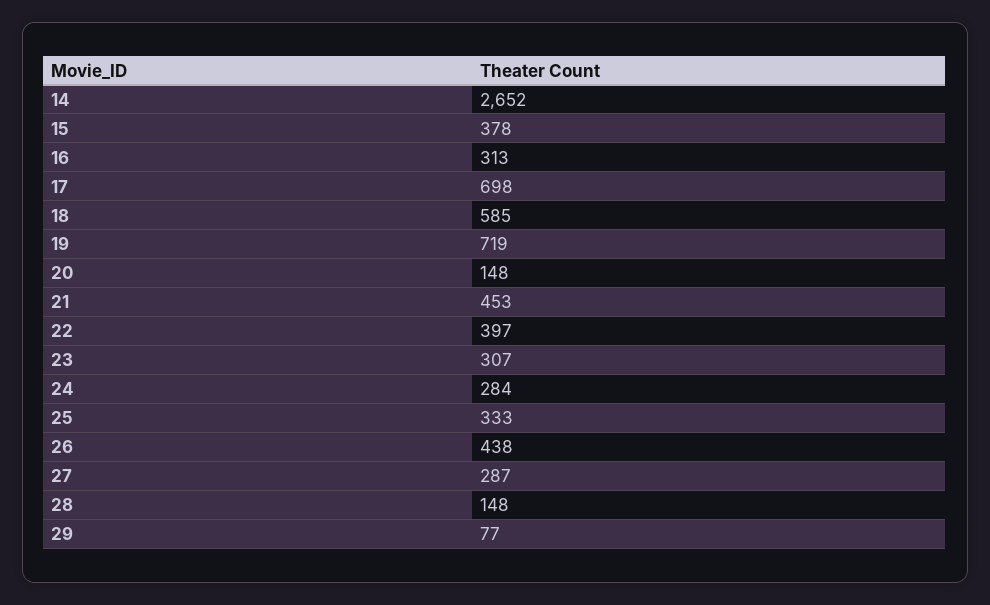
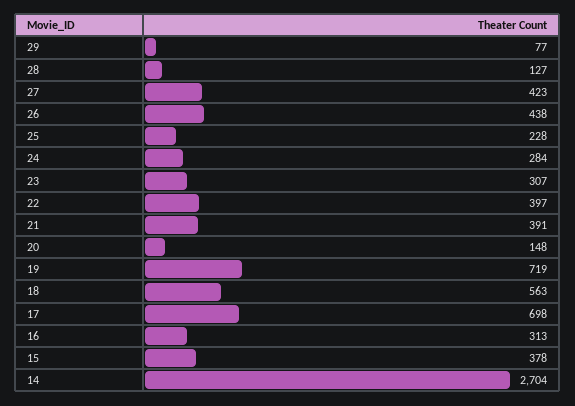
14: 2652 -> 2704
18: 585 -> 563
21: 453 -> 391
25: 333 -> 228
27: 287 -> 423
28: 148 -> 127

